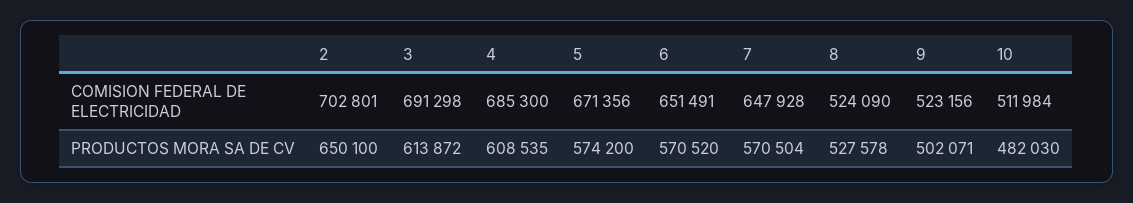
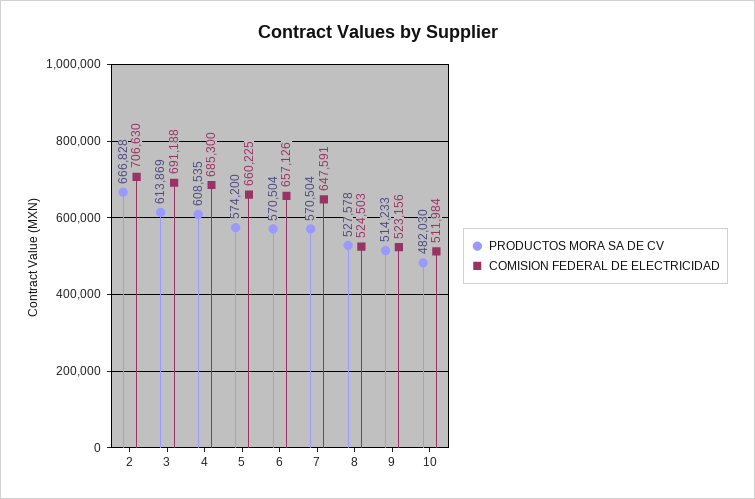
COMISION FEDERAL DE ELECTRICIDAD, 2: 702801 -> 706630
COMISION FEDERAL DE ELECTRICIDAD, 3: 691298 -> 691188
COMISION FEDERAL DE ELECTRICIDAD, 5: 671356 -> 660225
COMISION FEDERAL DE ELECTRICIDAD, 6: 651491 -> 657126
COMISION FEDERAL DE ELECTRICIDAD, 7: 647928 -> 647591
COMISION FEDERAL DE ELECTRICIDAD, 8: 524090 -> 524503
PRODUCTOS MORA SA DE CV, 2: 650100 -> 666828
PRODUCTOS MORA SA DE CV, 3: 613872 -> 613869
PRODUCTOS MORA SA DE CV, 6: 570520 -> 570504
PRODUCTOS MORA SA DE CV, 9: 502071 -> 514233

